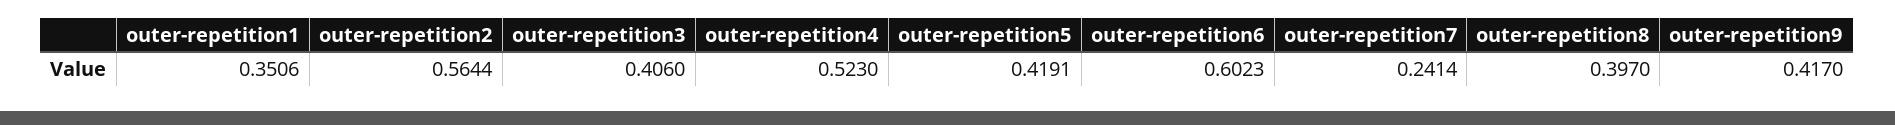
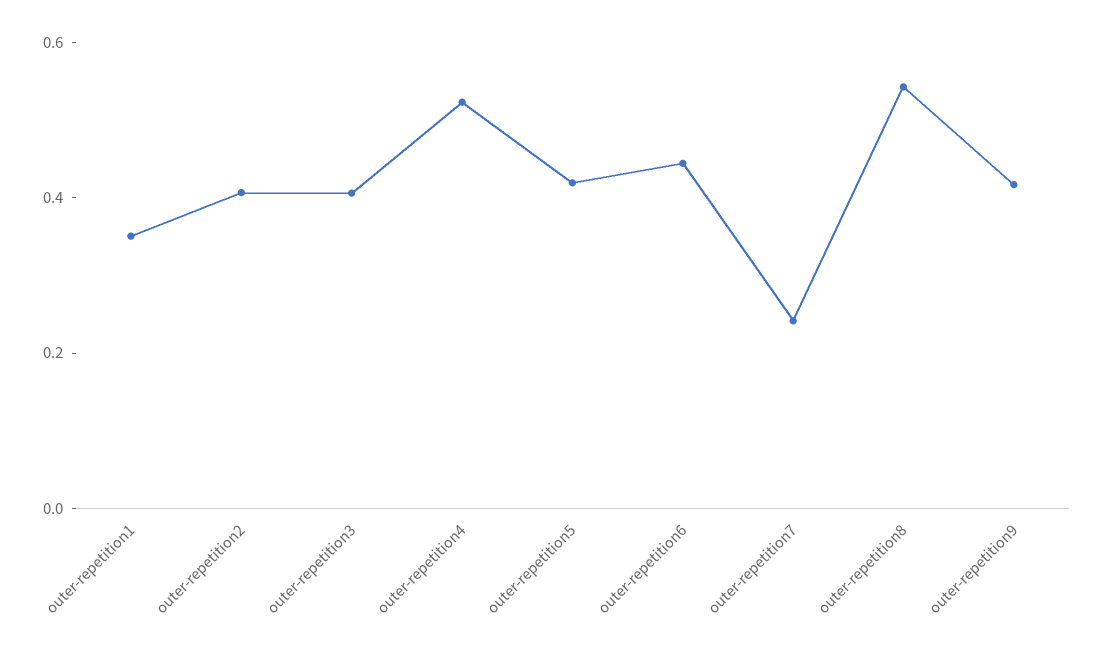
outer-repetition2: 0.5644 -> 0.4
outer-repetition6: 0.6023 -> 0.45
outer-repetition8: 0.397 -> 0.55

